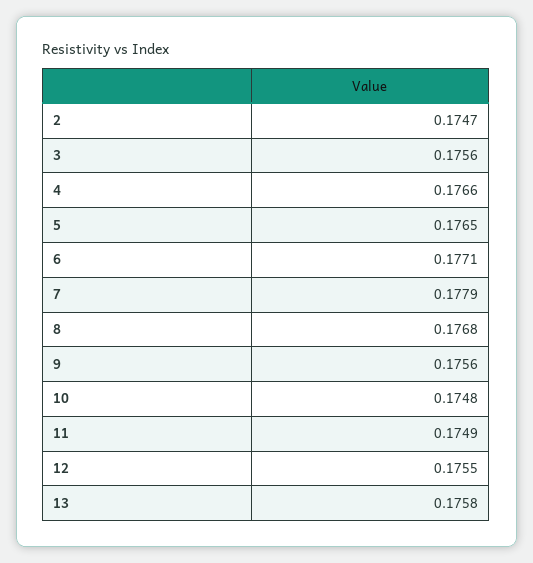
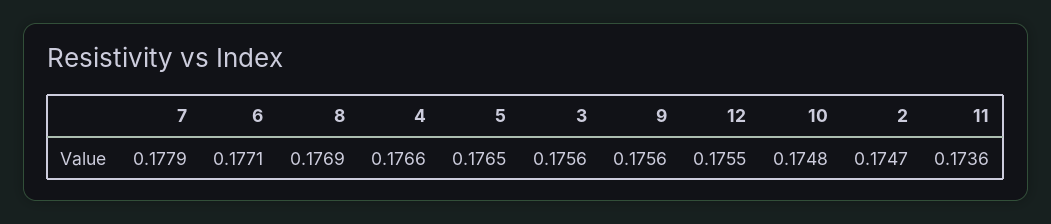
8: 0.1768 -> 0.1769
11: 0.1749 -> 0.1736
13: 0.1758 -> none

